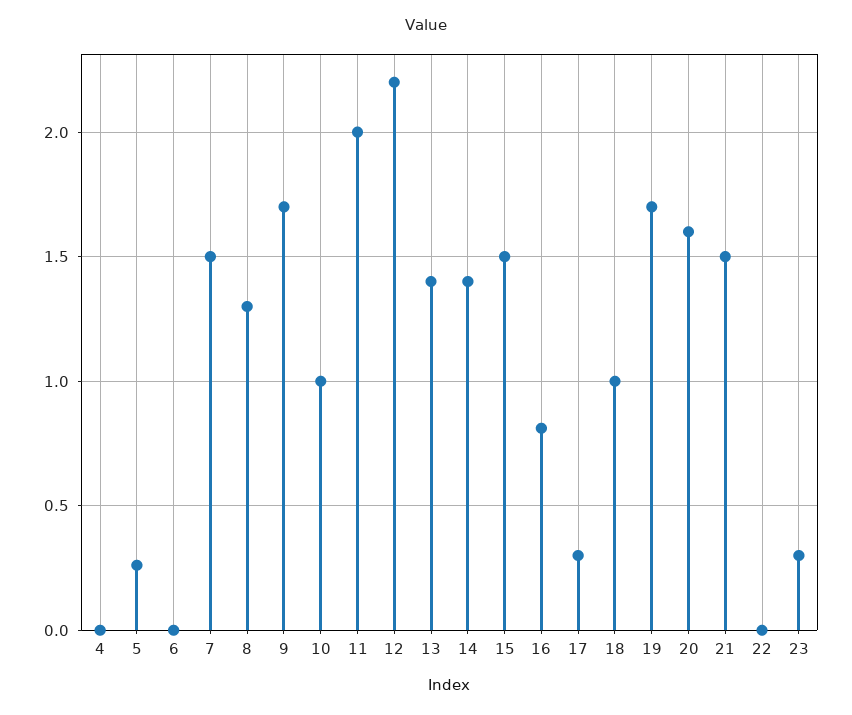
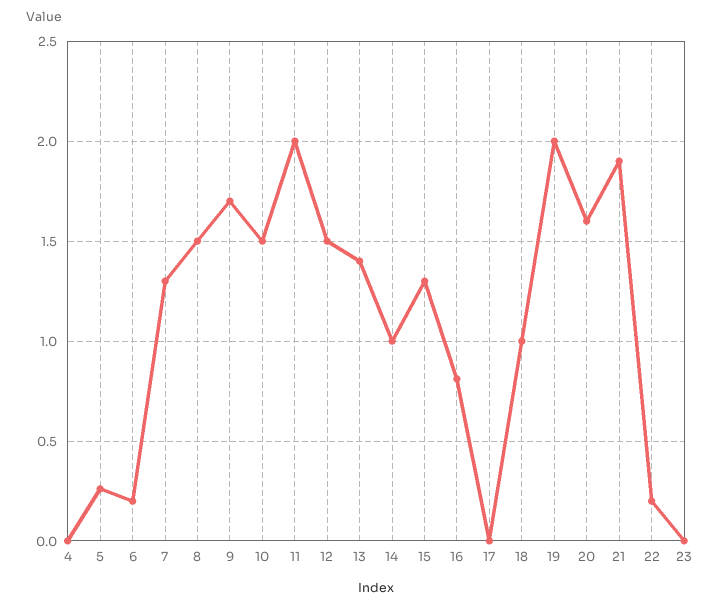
6: 0 -> 0.2
7: 1.5 -> 1.3
8: 1.3 -> 1.5
10: 1 -> 1.5
12: 2.2 -> 1.5
14: 1.4 -> 1
15: 1.5 -> 1.3
17: 0.3 -> 0
19: 1.7 -> 2
21: 1.5 -> 1.9
22: 0 -> 0.2
23: 0.3 -> 0

